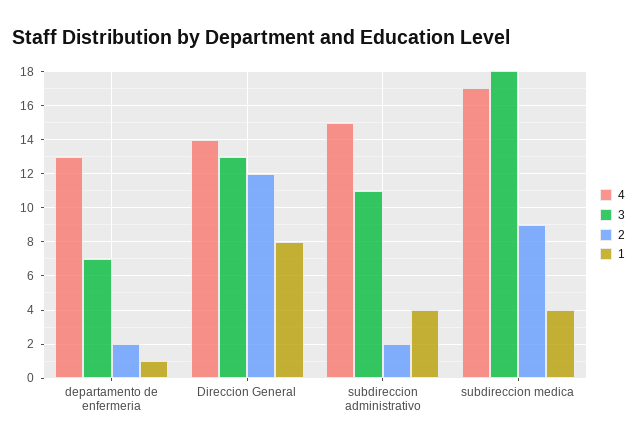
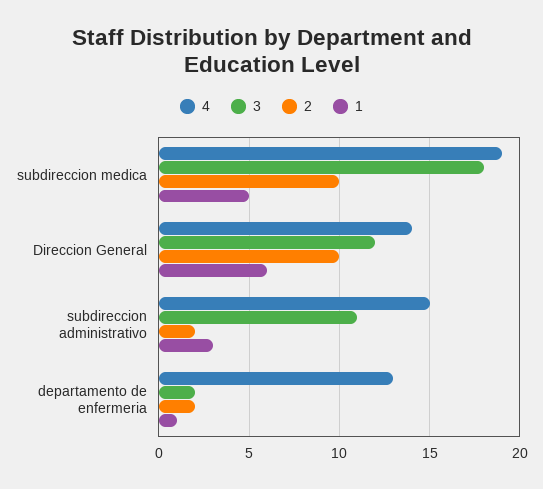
3, departamento de enfermeria: 7 -> 2
3, Direccion General: 13 -> 12
2, Direccion General: 12 -> 10
1, Direccion General: 8 -> 6
1, subdireccion administrativo: 4 -> 3
4, subdireccion medica: 17 -> 19
2, subdireccion medica: 9 -> 10
1, subdireccion medica: 4 -> 5

